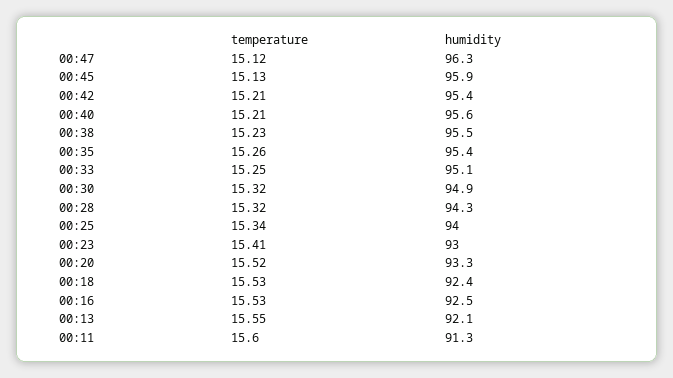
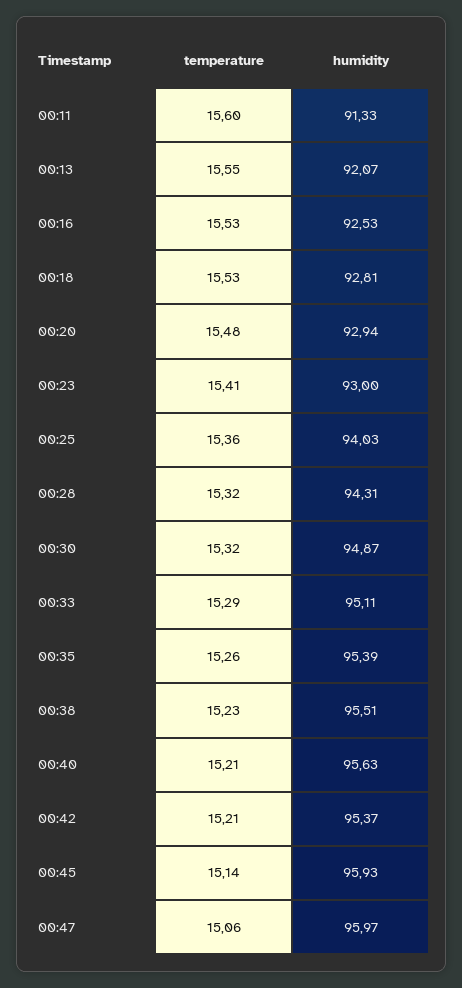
temperature, 00:47: 15.12 -> 15.06
humidity, 00:47: 96.3 -> 95.97
temperature, 00:45: 15.13 -> 15.14
temperature, 00:33: 15.25 -> 15.29
temperature, 00:25: 15.34 -> 15.36
temperature, 00:20: 15.52 -> 15.48
humidity, 00:20: 93.3 -> 92.94
humidity, 00:18: 92.4 -> 92.81

